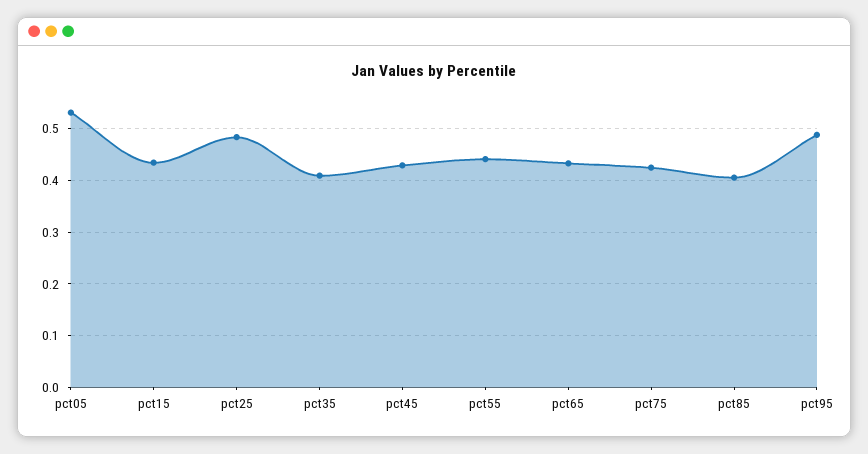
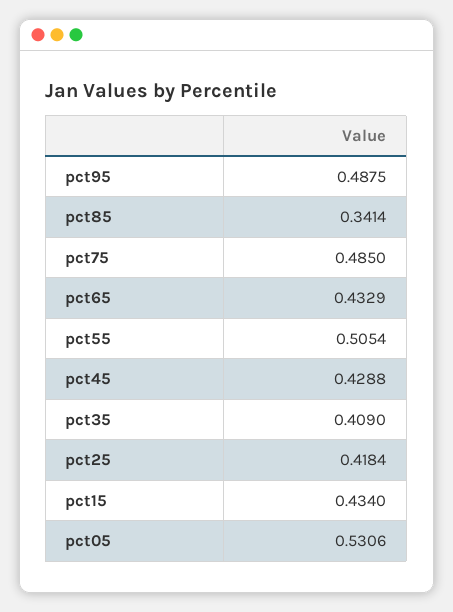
pct25: 0.48 -> 0.4184
pct55: 0.44 -> 0.5054
pct75: 0.42 -> 0.485
pct85: 0.4 -> 0.3414

